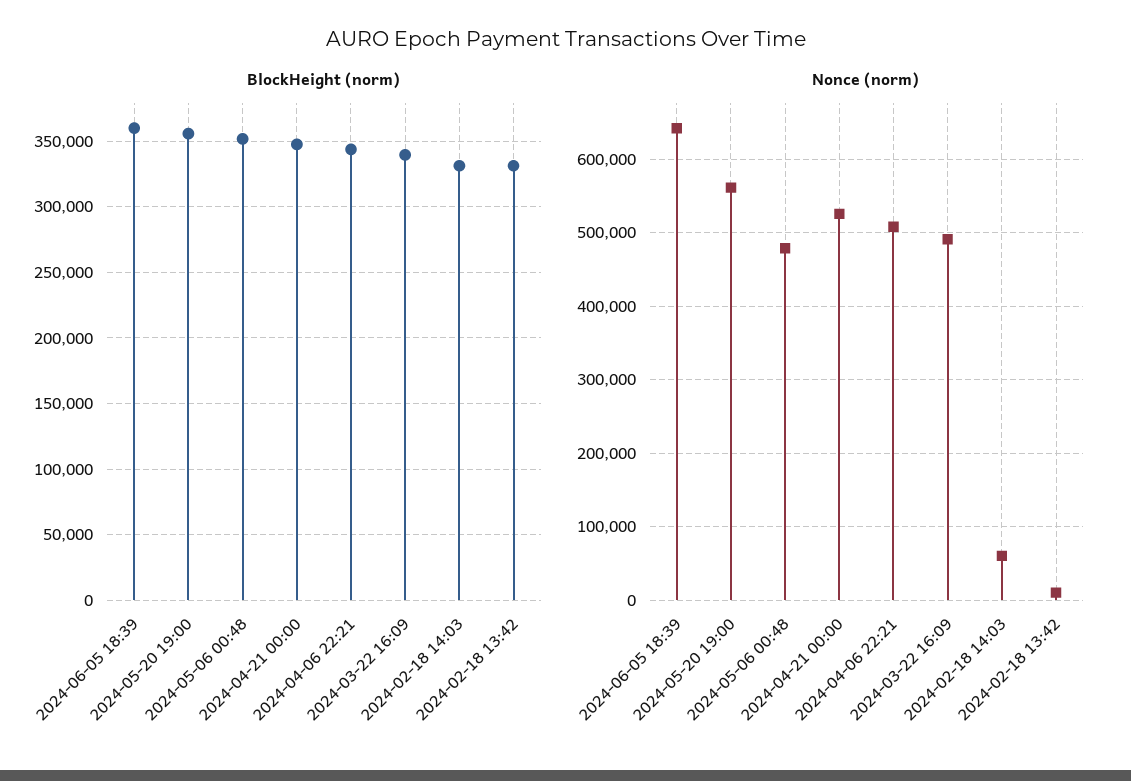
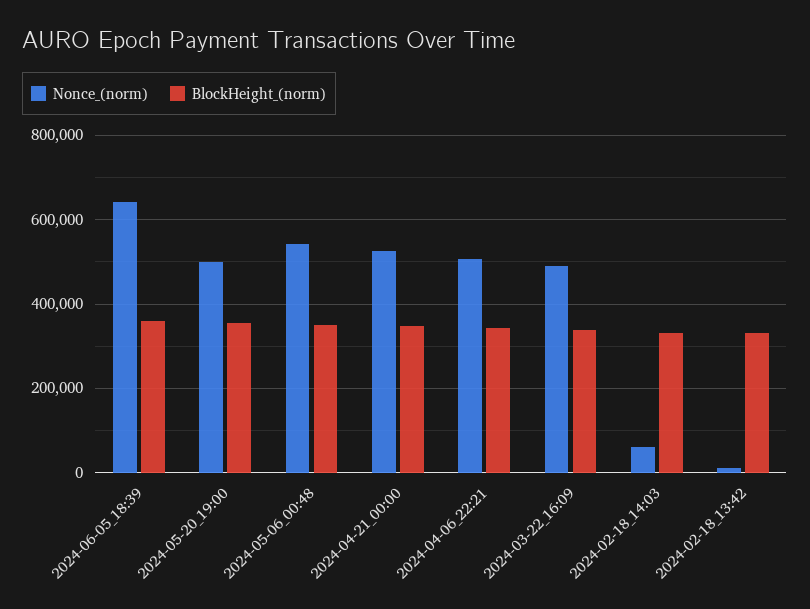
Nonce (norm), 2024-05-20 19:00: 560000 -> 500000
Nonce (norm), 2024-05-06 00:48: 480000 -> 540000

